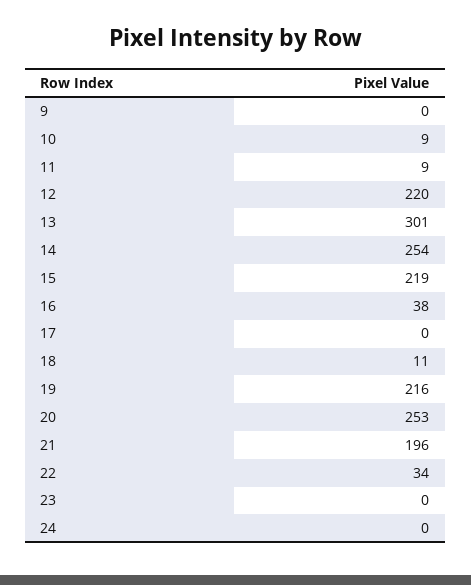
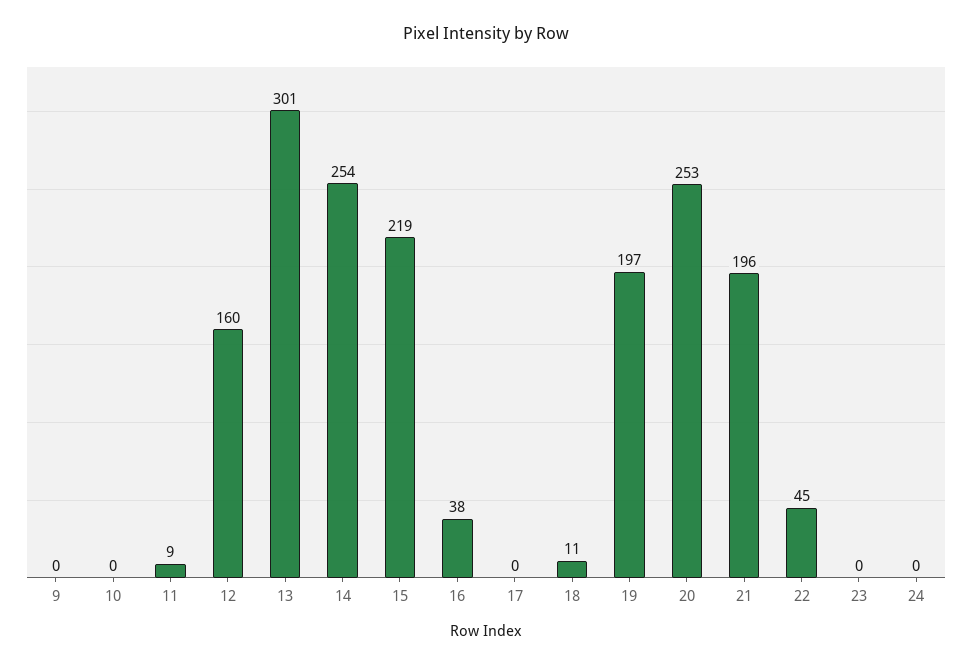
10: 9 -> 0
12: 220 -> 160
19: 216 -> 197
22: 34 -> 45

